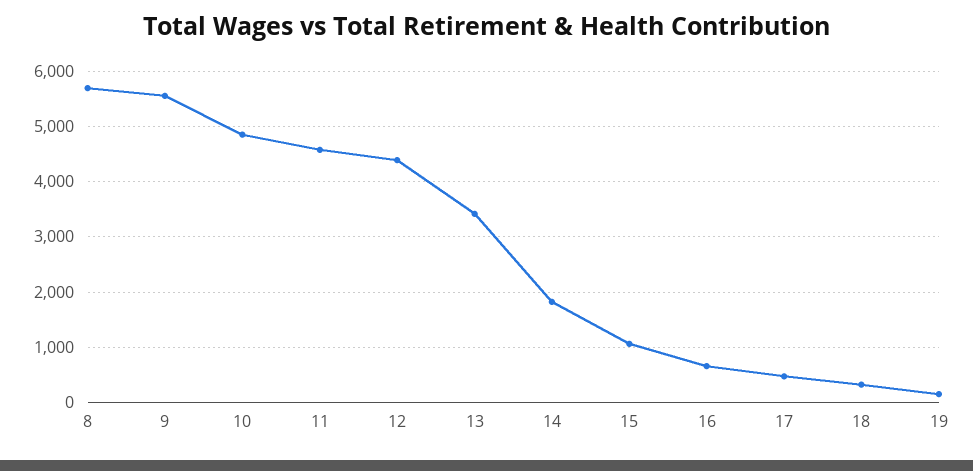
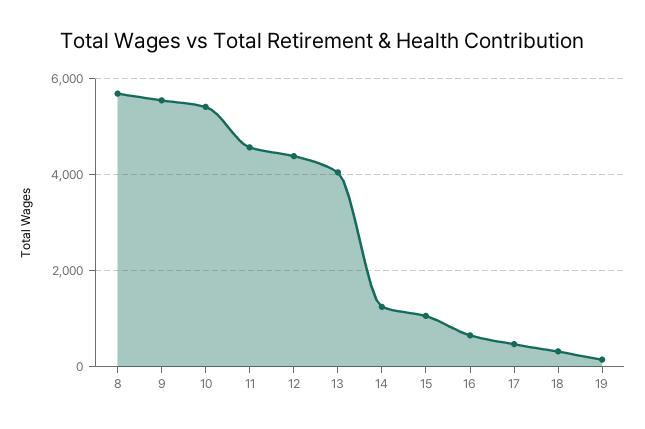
10: 4800 -> 5400
13: 3400 -> 4000
14: 1800 -> 1200

